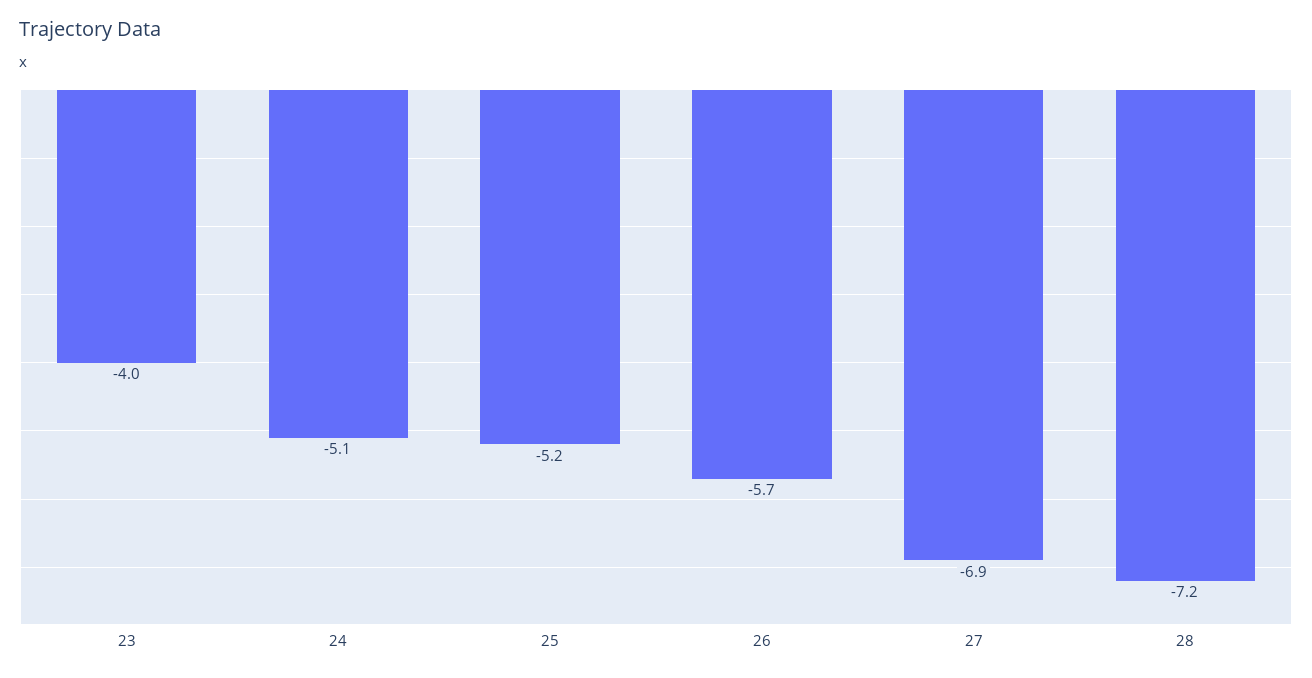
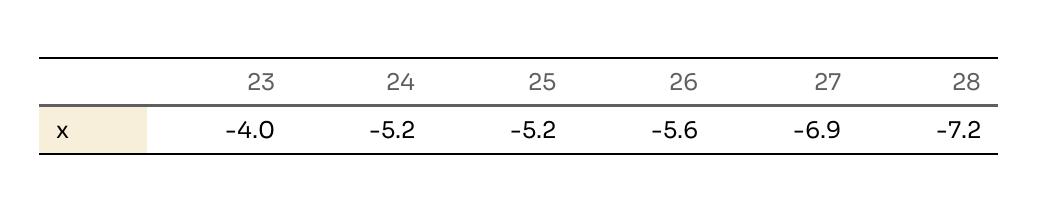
24: -5.1 -> -5.2
26: -5.7 -> -5.6

